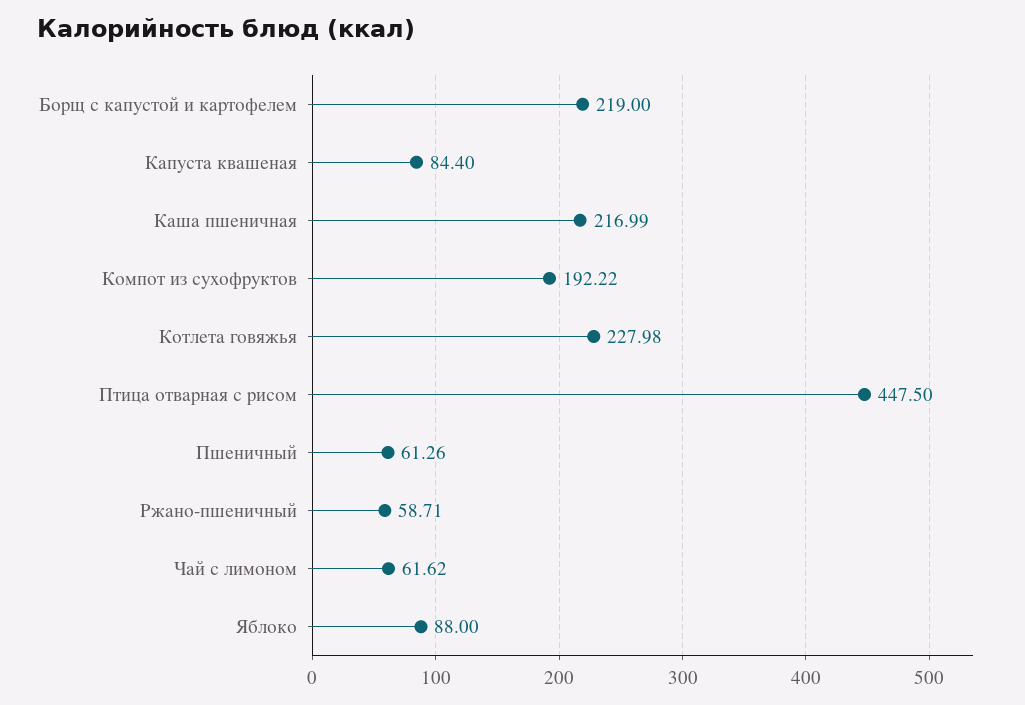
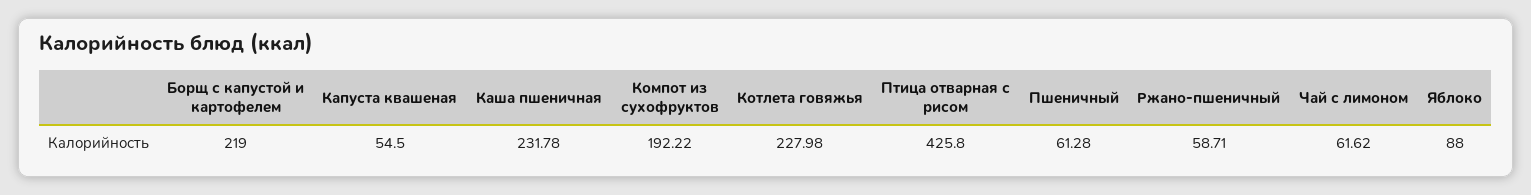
Капуста квашеная: 84.4 -> 54.5
Каша пшеничная: 216.99 -> 231.78
Птица отварная с рисом: 447.5 -> 425.8
Пшеничный: 61.26 -> 61.28

